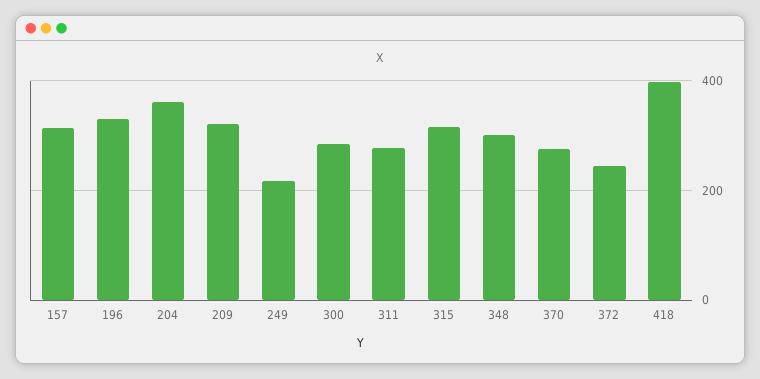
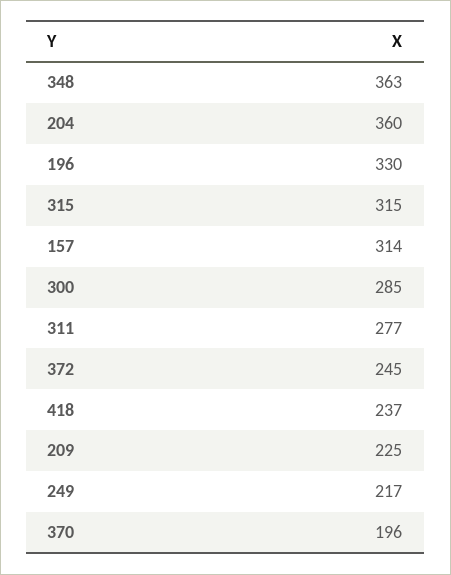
209: 320 -> 225
348: 300 -> 363
370: 280 -> 196
418: 400 -> 237

